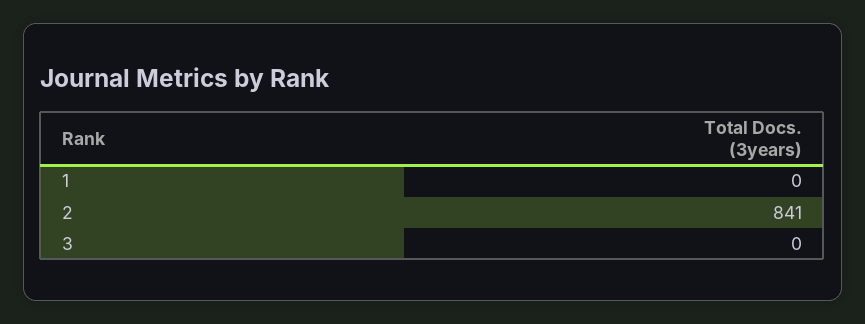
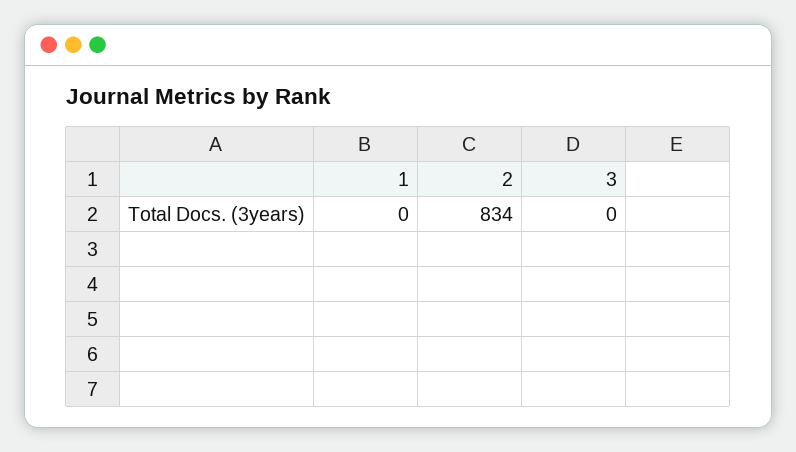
2: 841 -> 834

